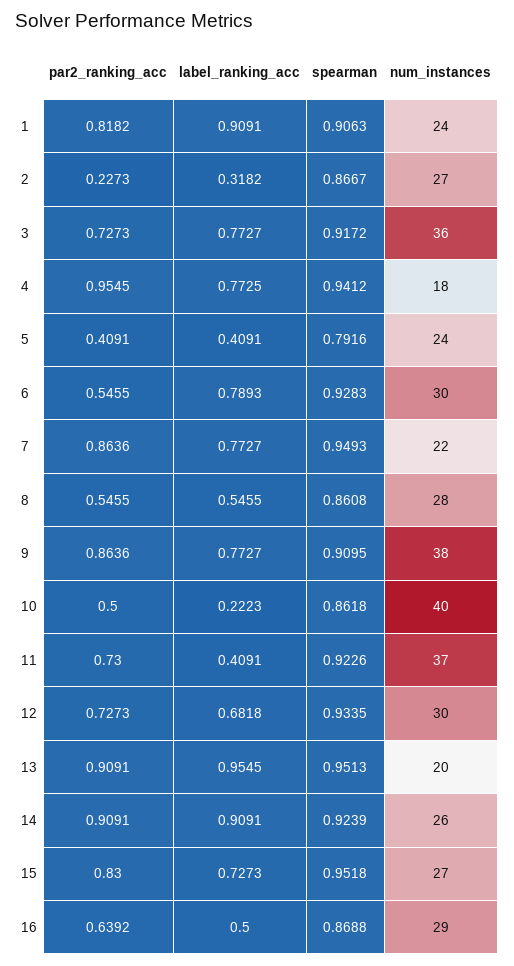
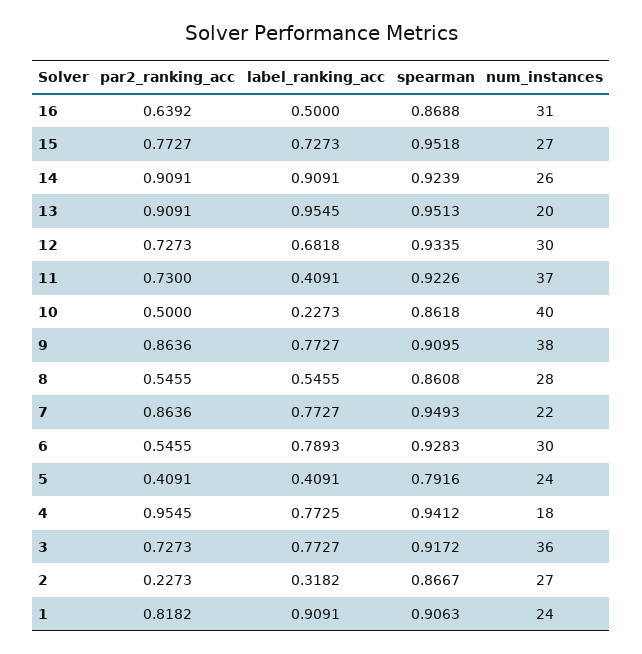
label_ranking_acc, 10: 0.2223 -> 0.2273
par2_ranking_acc, 15: 0.83 -> 0.7727
num_instances, 16: 29 -> 31

